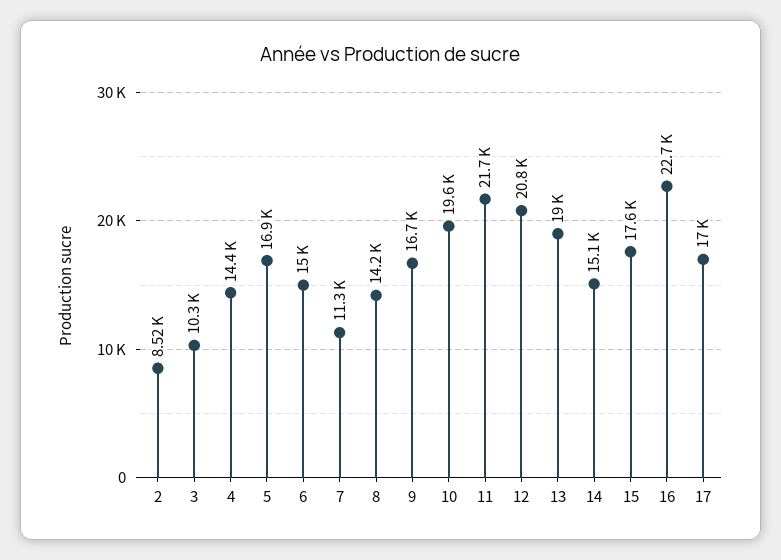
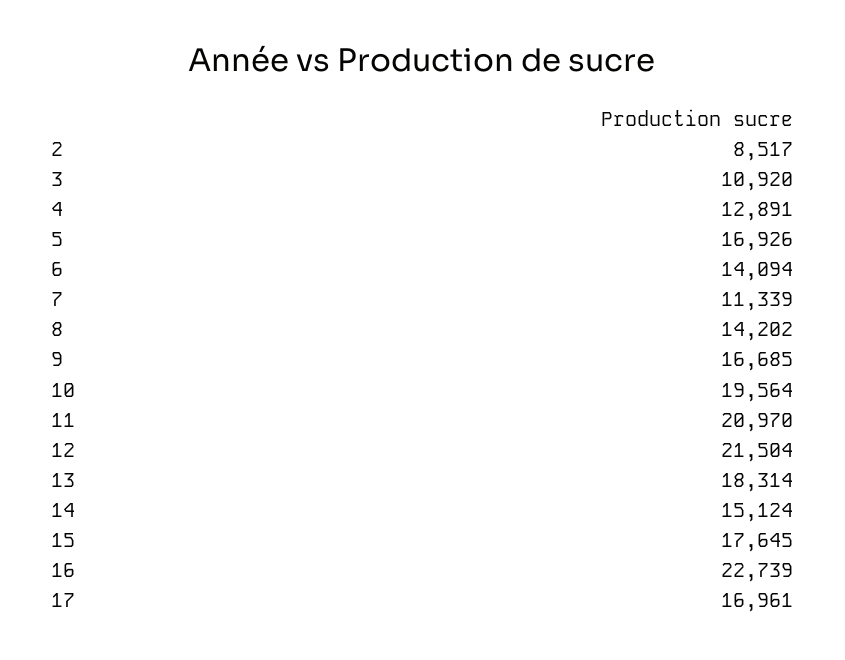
3: 10300 -> 10920
4: 14400 -> 12891
6: 15000 -> 14094
11: 21700 -> 20970
12: 20800 -> 21504
13: 19000 -> 18314

